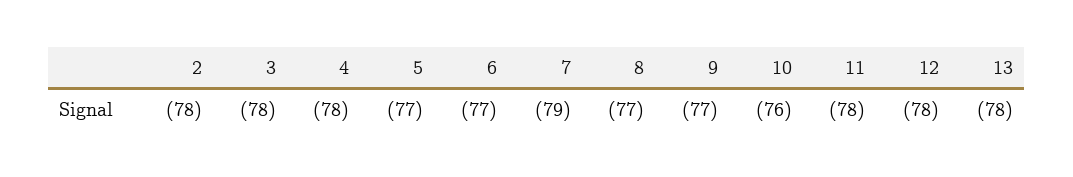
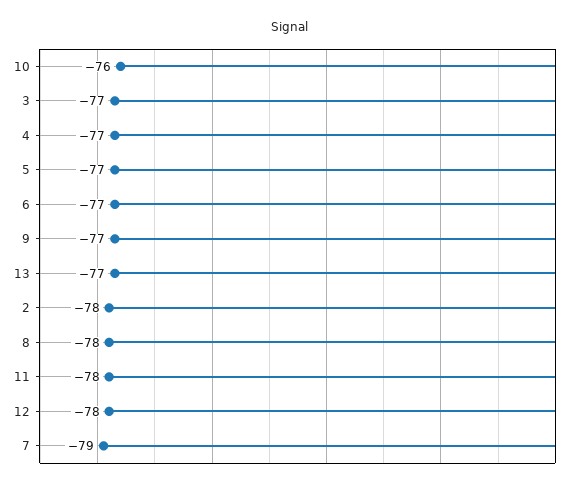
3: -78 -> -77
4: -78 -> -77
8: -77 -> -78
13: -78 -> -77

